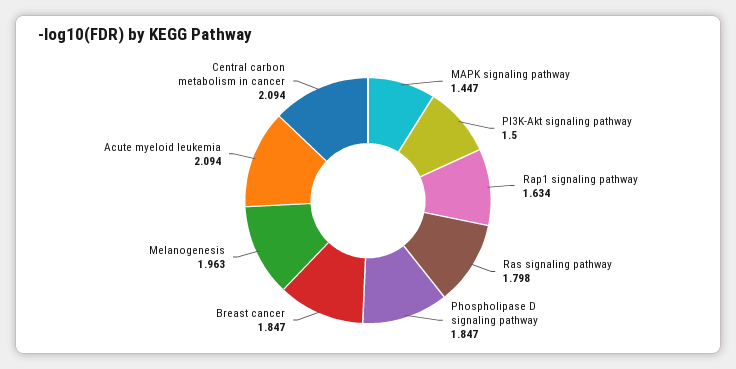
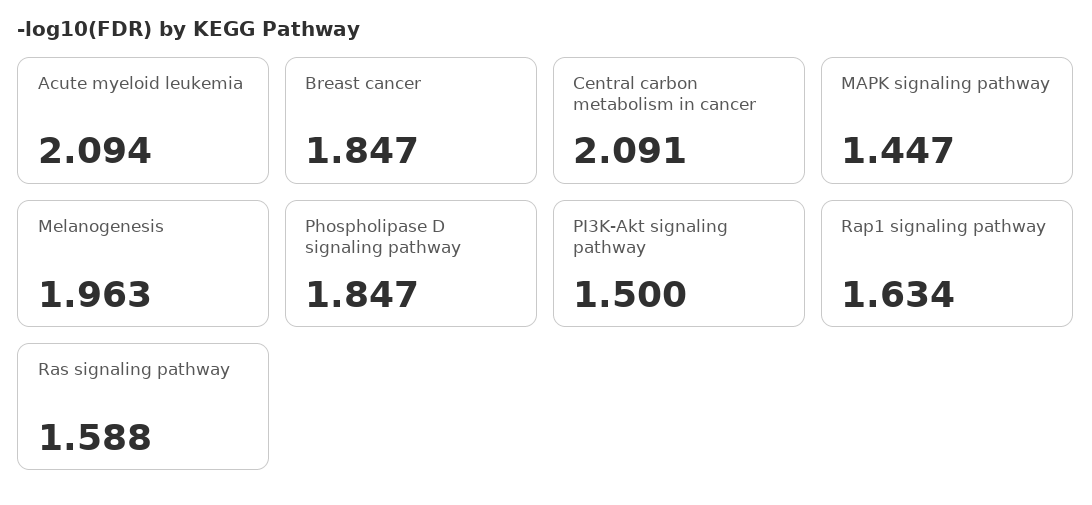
Ras signaling pathway: 1.798 -> 1.588
Central carbon metabolism in cancer: 2.094 -> 2.091

